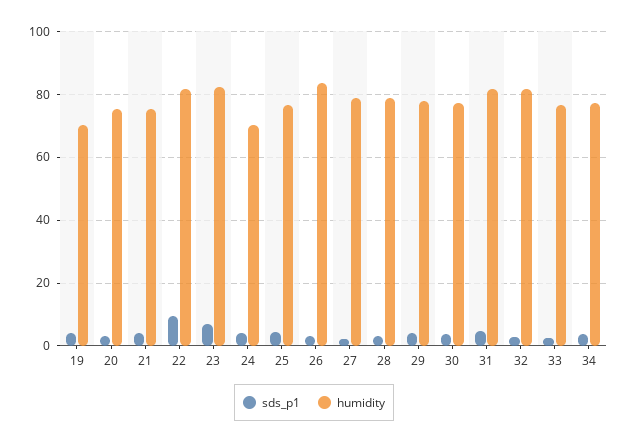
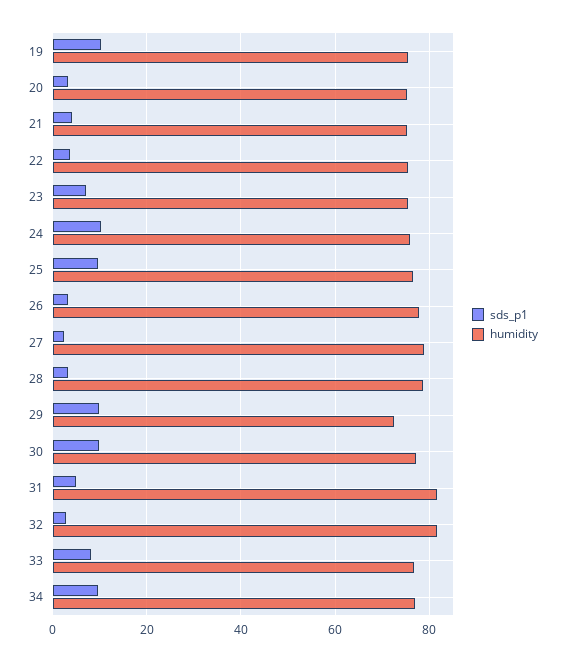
sds_p1, 19: 4 -> 10
humidity, 19: 70 -> 76
sds_p1, 22: 10 -> 4
humidity, 22: 82 -> 76
humidity, 23: 82 -> 76
sds_p1, 24: 4 -> 10
humidity, 24: 70 -> 76
sds_p1, 25: 4 -> 10
humidity, 26: 84 -> 78
sds_p1, 29: 4 -> 10
humidity, 29: 78 -> 72
sds_p1, 30: 4 -> 10
sds_p1, 33: 2 -> 8
sds_p1, 34: 4 -> 10

